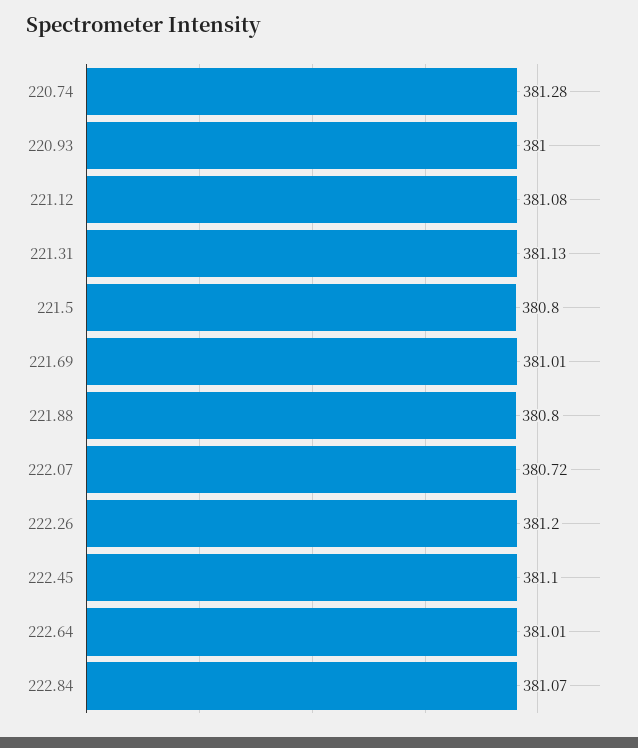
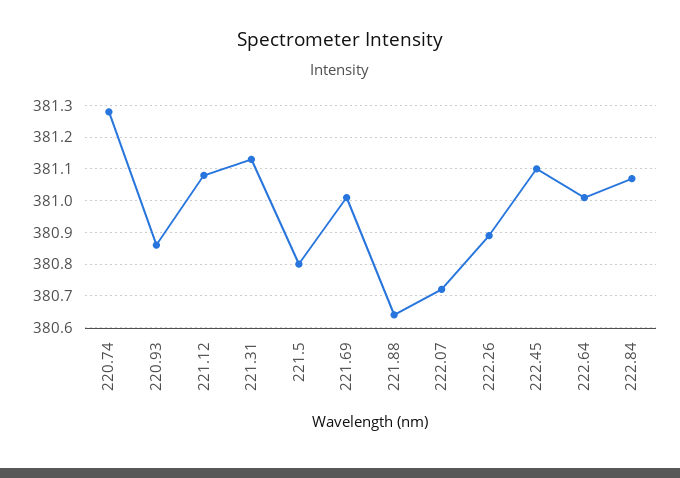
220.93: 381 -> 380.85
221.88: 380.8 -> 380.65
222.26: 381.2 -> 380.9

